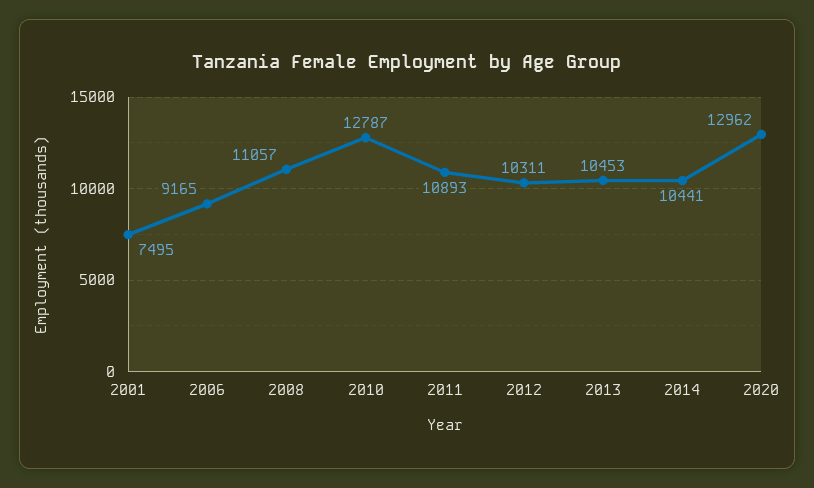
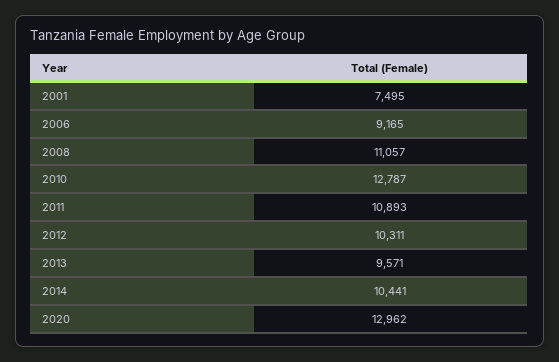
2013: 10453 -> 9571

